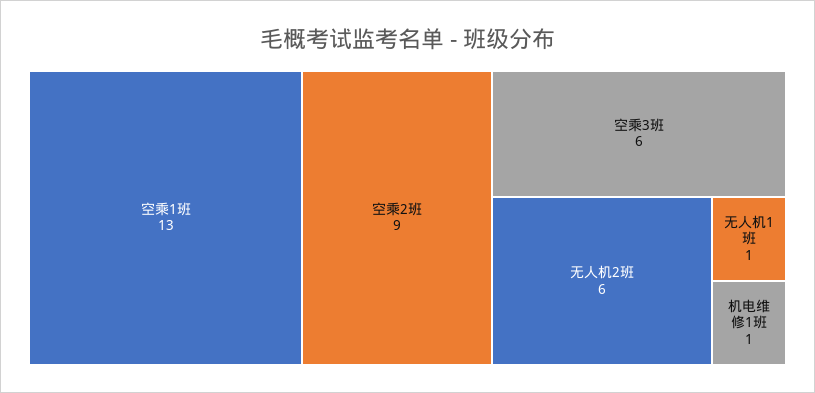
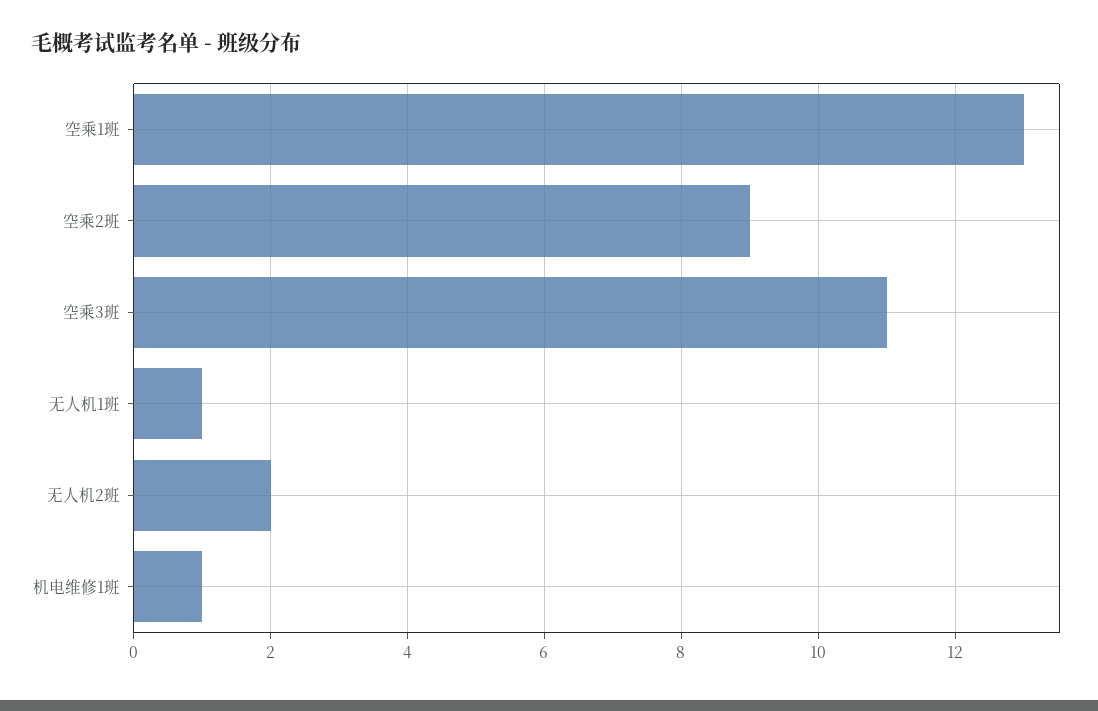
空乘3班: 6 -> 11
无人机2班: 6 -> 2

